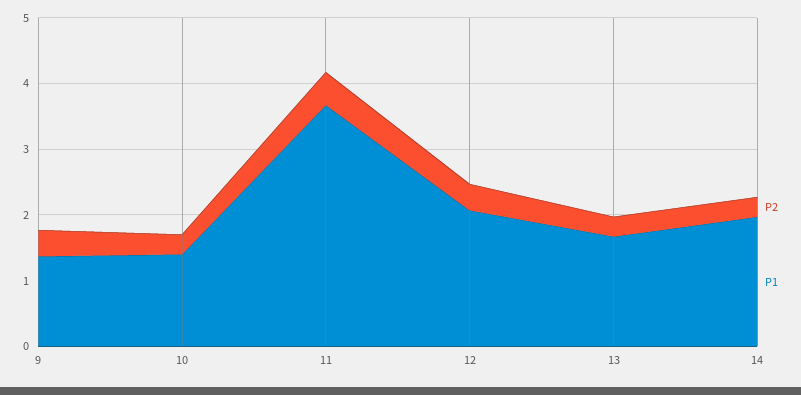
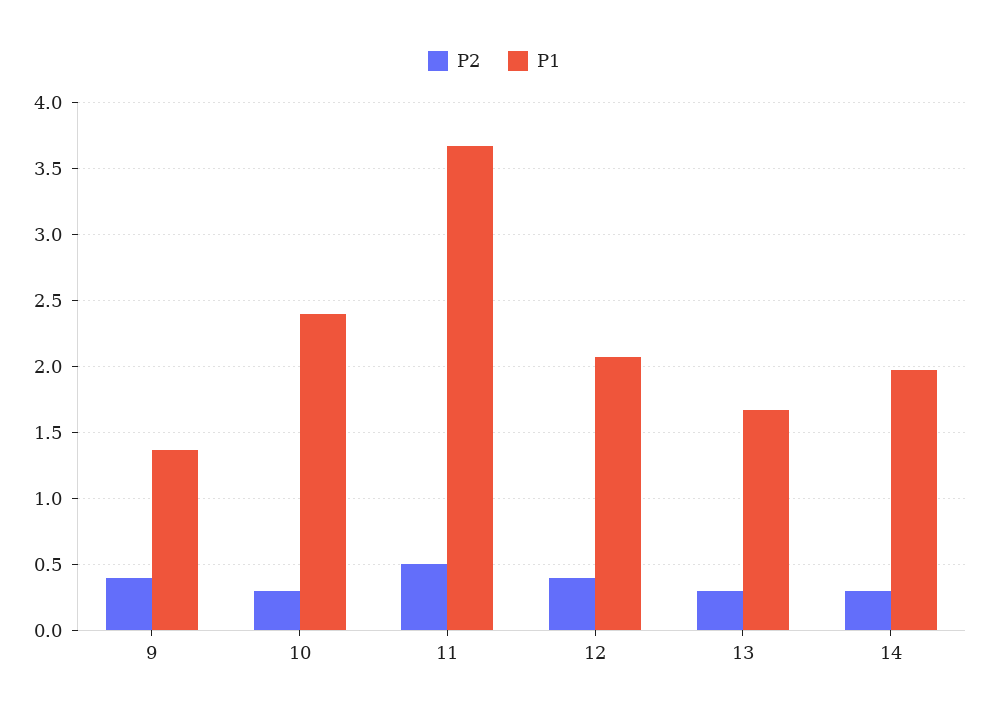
P1, 10: 1.4 -> 2.4

